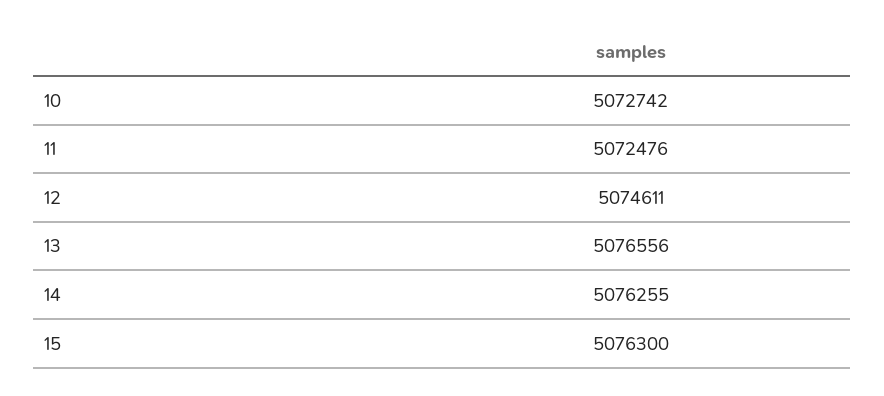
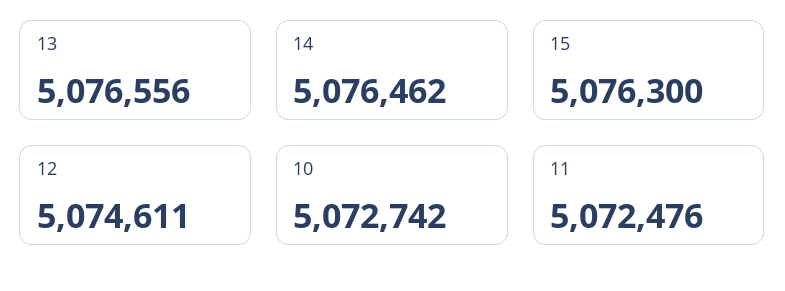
14: 5076255 -> 5076462

